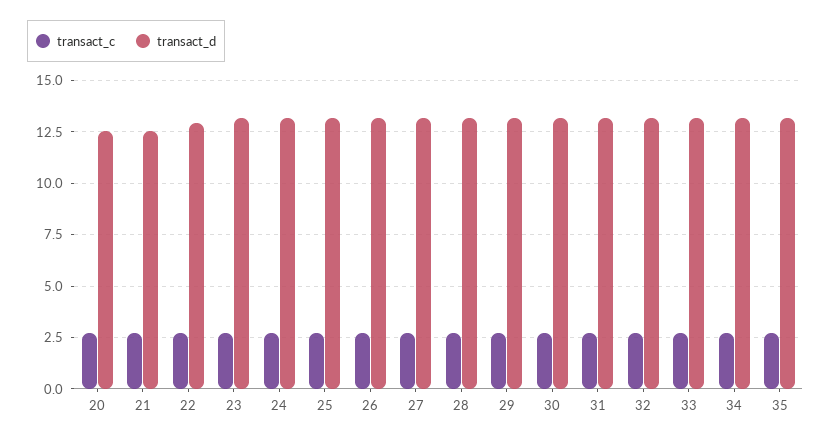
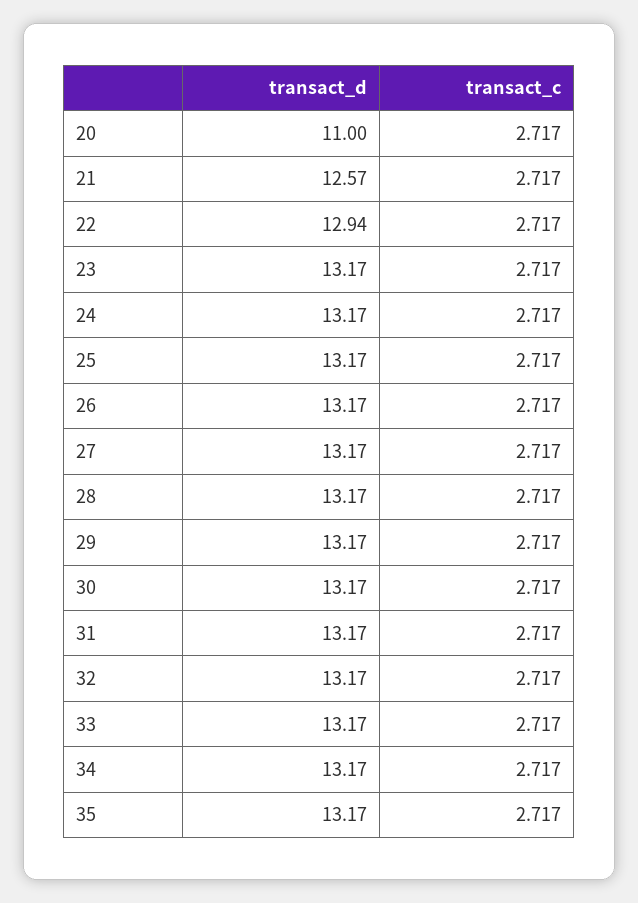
transact_d, 20: 12.5 -> 11

